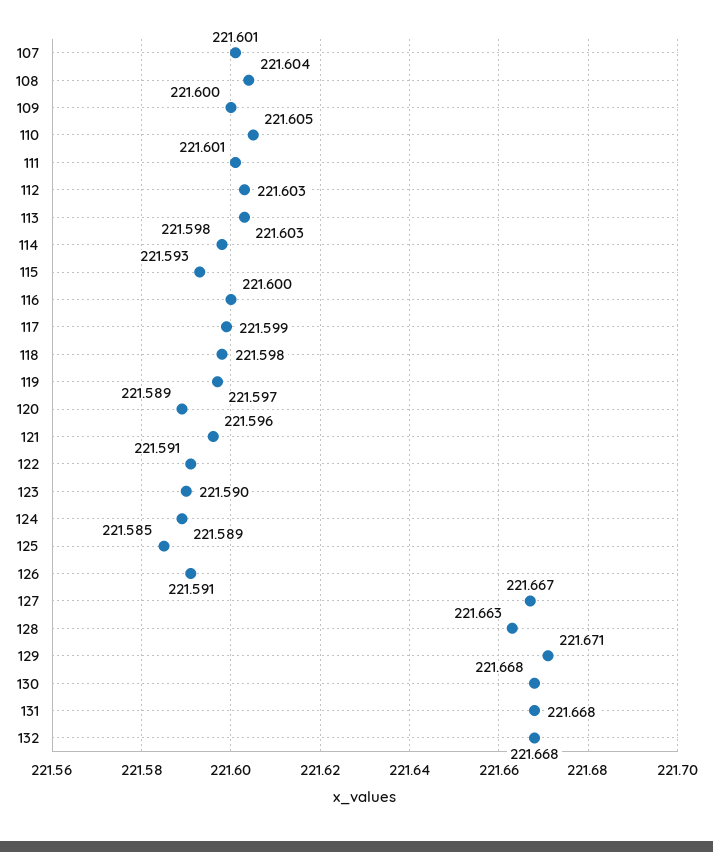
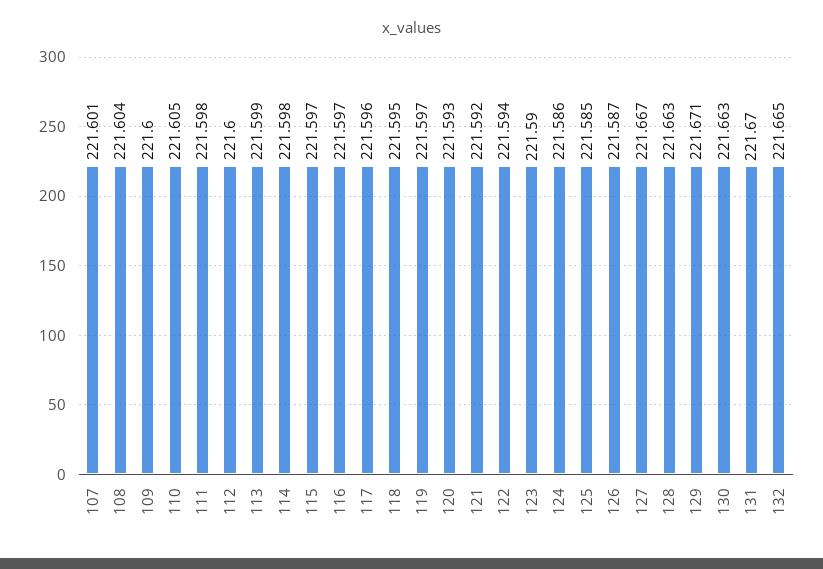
111: 221.601 -> 221.598
112: 221.603 -> 221.6
113: 221.603 -> 221.599
115: 221.593 -> 221.597
116: 221.6 -> 221.597
117: 221.599 -> 221.596
118: 221.598 -> 221.595
120: 221.589 -> 221.593
121: 221.596 -> 221.592
122: 221.591 -> 221.594
124: 221.589 -> 221.586
126: 221.591 -> 221.587
130: 221.668 -> 221.663
131: 221.668 -> 221.67
132: 221.668 -> 221.665

